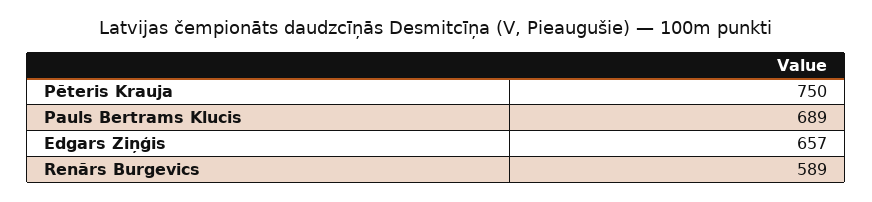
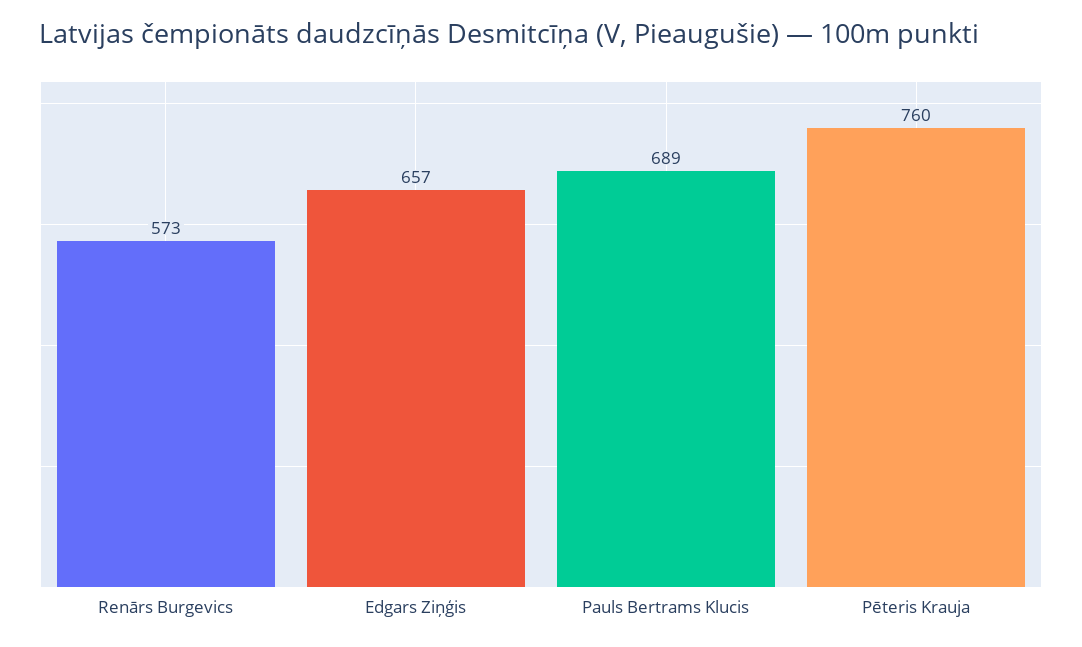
Pēteris Krauja: 750 -> 760
Renārs Burgevics: 589 -> 573

